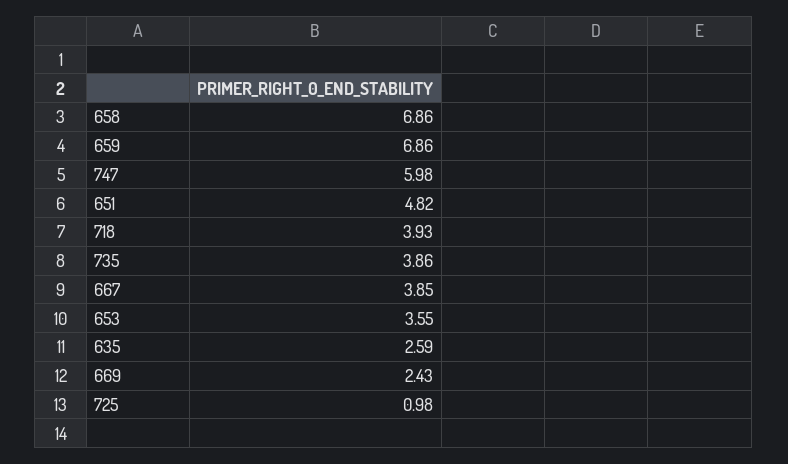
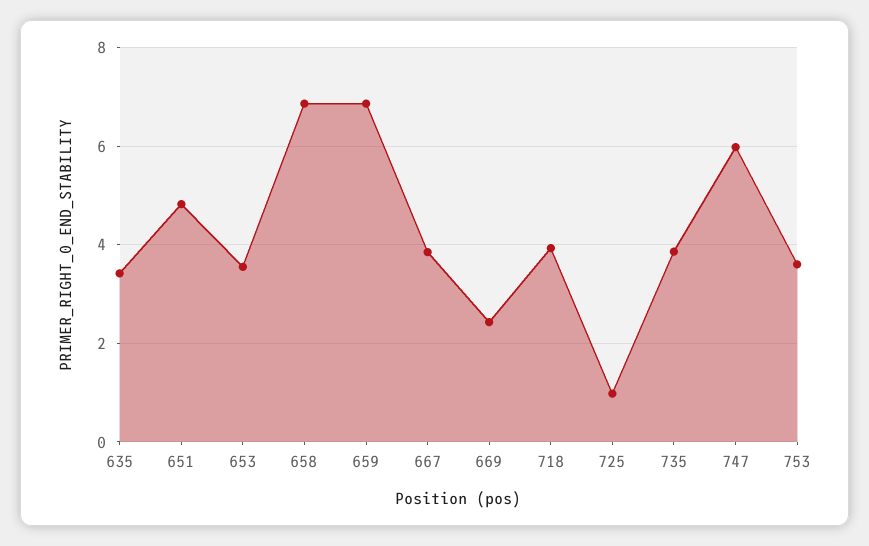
635: 2.59 -> 3.4
753: none -> 3.6

